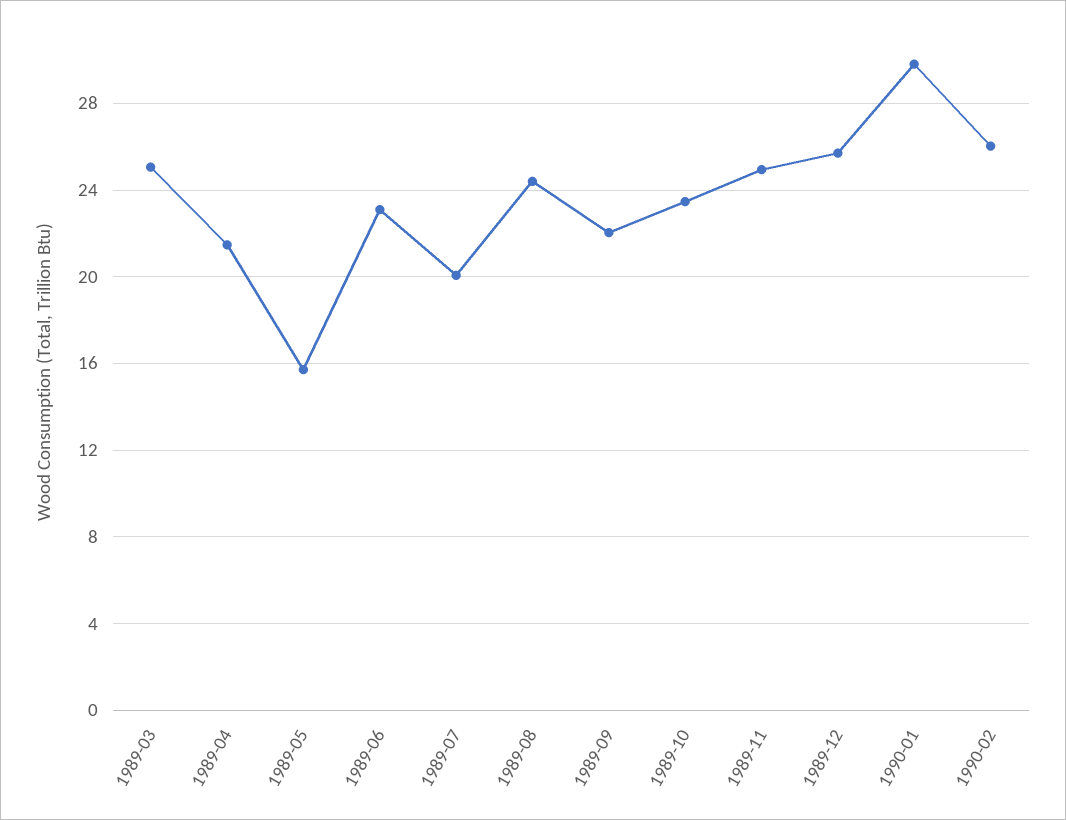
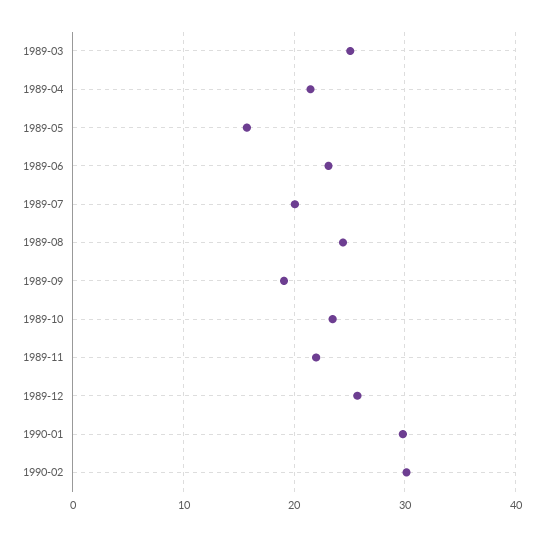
1989-09: 22 -> 19
1989-11: 25 -> 22
1990-02: 26 -> 30

